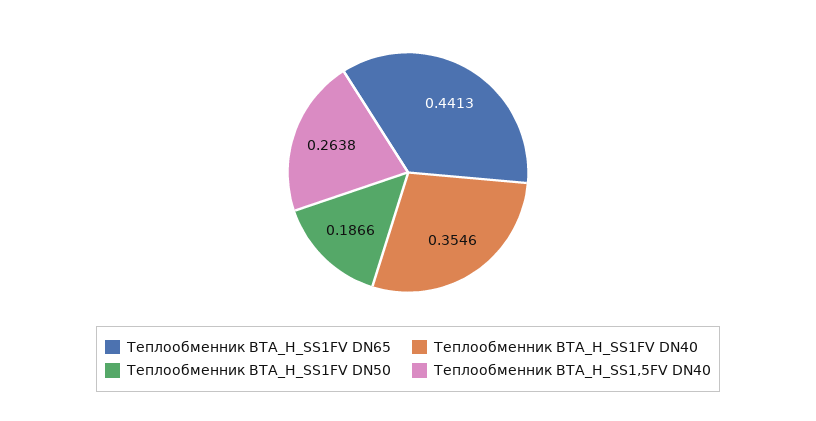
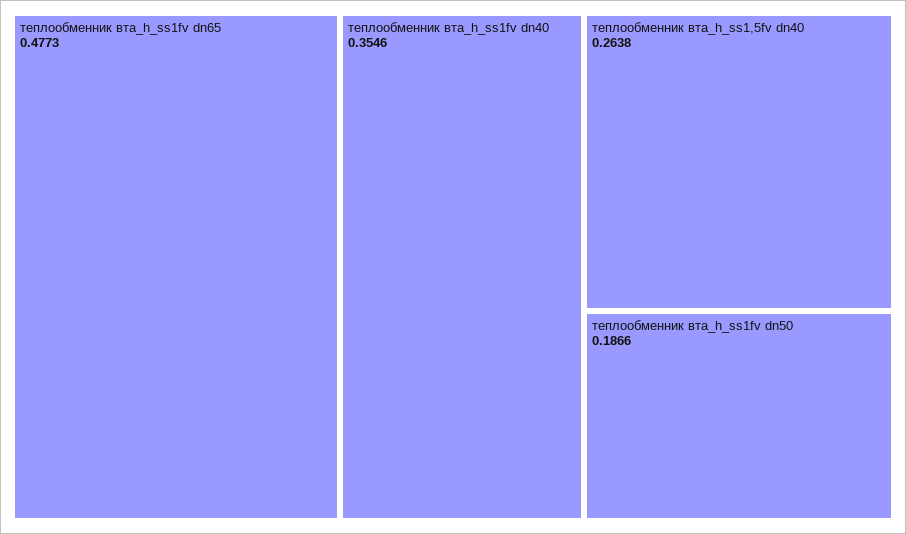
Теплообменник ВТА_H_SS1FV DN65: 0.4413 -> 0.4773

